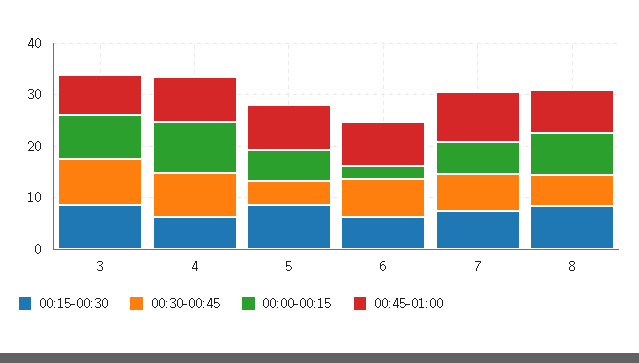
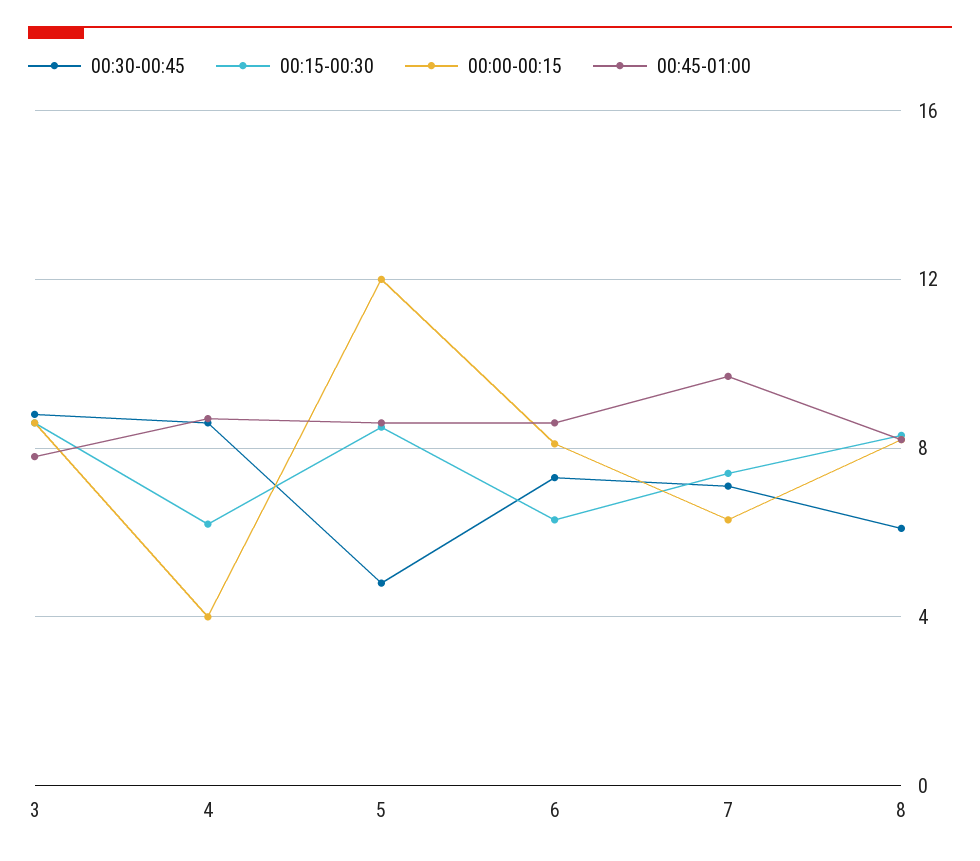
00:00-00:15, 4: 10 -> 4
00:00-00:15, 5: 6 -> 12
00:00-00:15, 6: 2 -> 8

